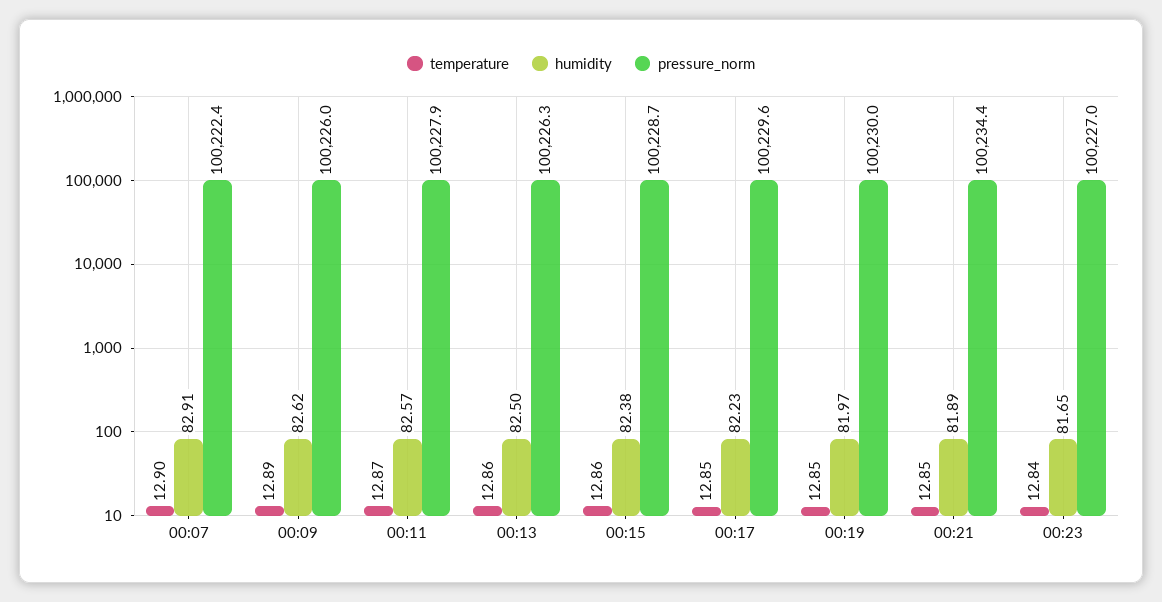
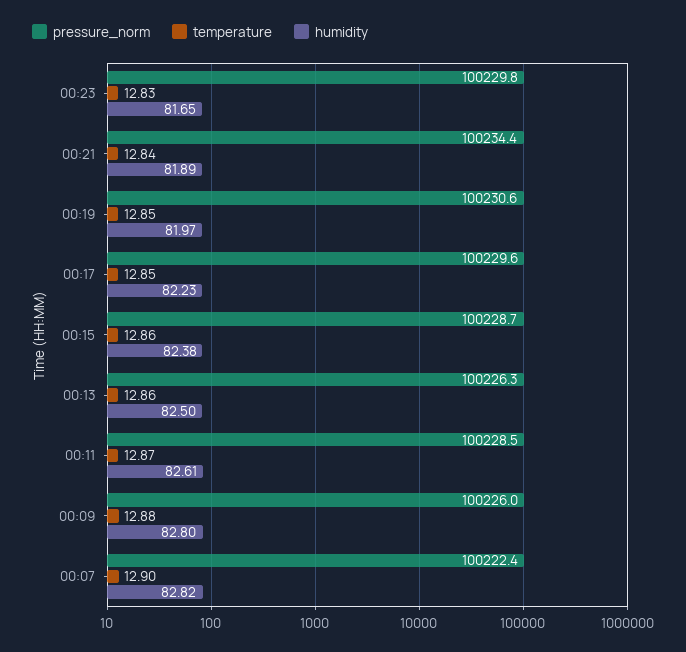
humidity, 00:07: 82.91 -> 82.82
temperature, 00:09: 12.89 -> 12.88
humidity, 00:09: 82.62 -> 82.8
humidity, 00:11: 82.57 -> 82.61
pressure_norm, 00:11: 100227.9 -> 100228.5
pressure_norm, 00:19: 100230 -> 100230.6
temperature, 00:21: 12.85 -> 12.84
temperature, 00:23: 12.84 -> 12.83
pressure_norm, 00:23: 100227 -> 100229.8

